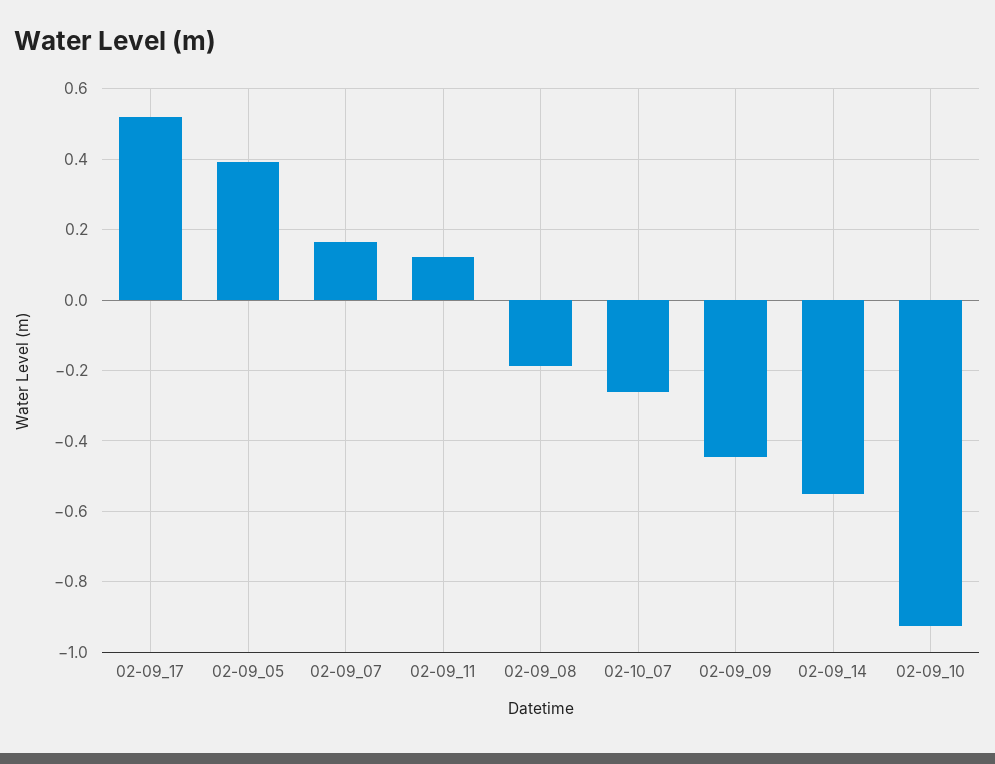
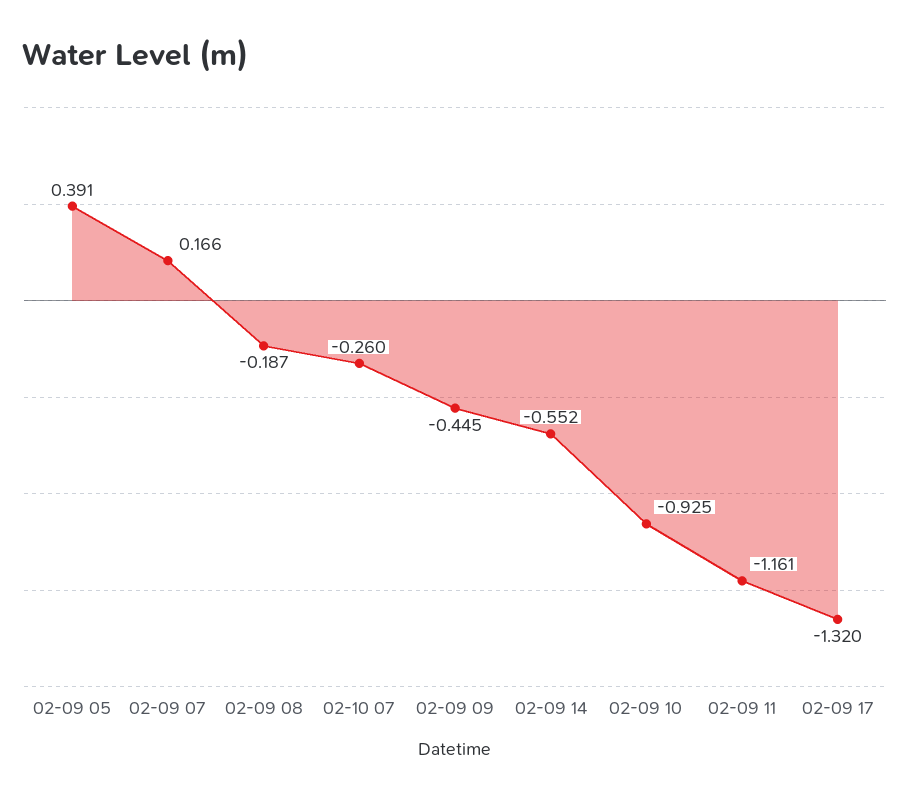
02-09_17: 0.52 -> -1.32
02-09_11: 0.12 -> -1.161

